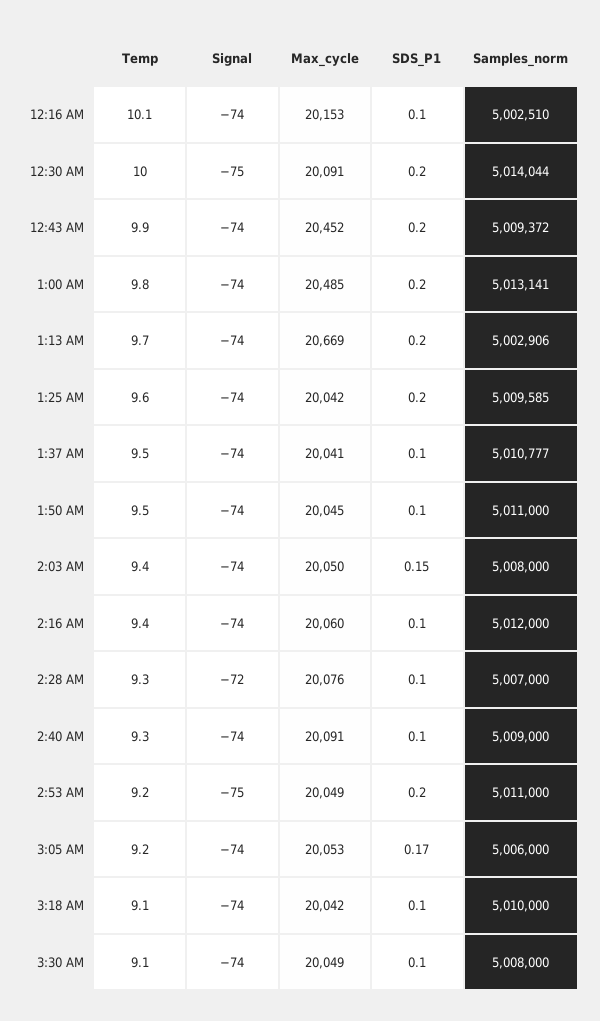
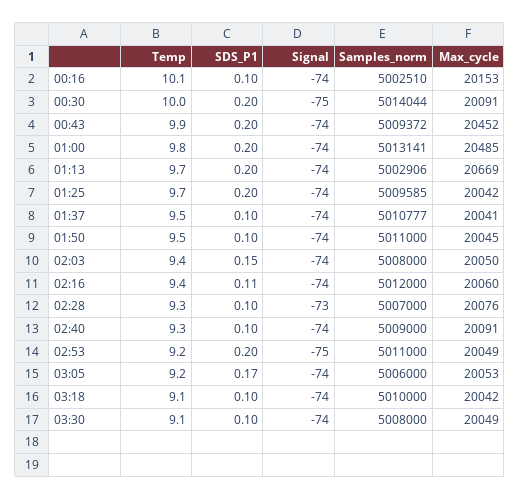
Temp, 1:25 AM: 9.6 -> 9.7
SDS_P1, 2:16 AM: 0.1 -> 0.11
Signal, 2:28 AM: -72 -> -73

